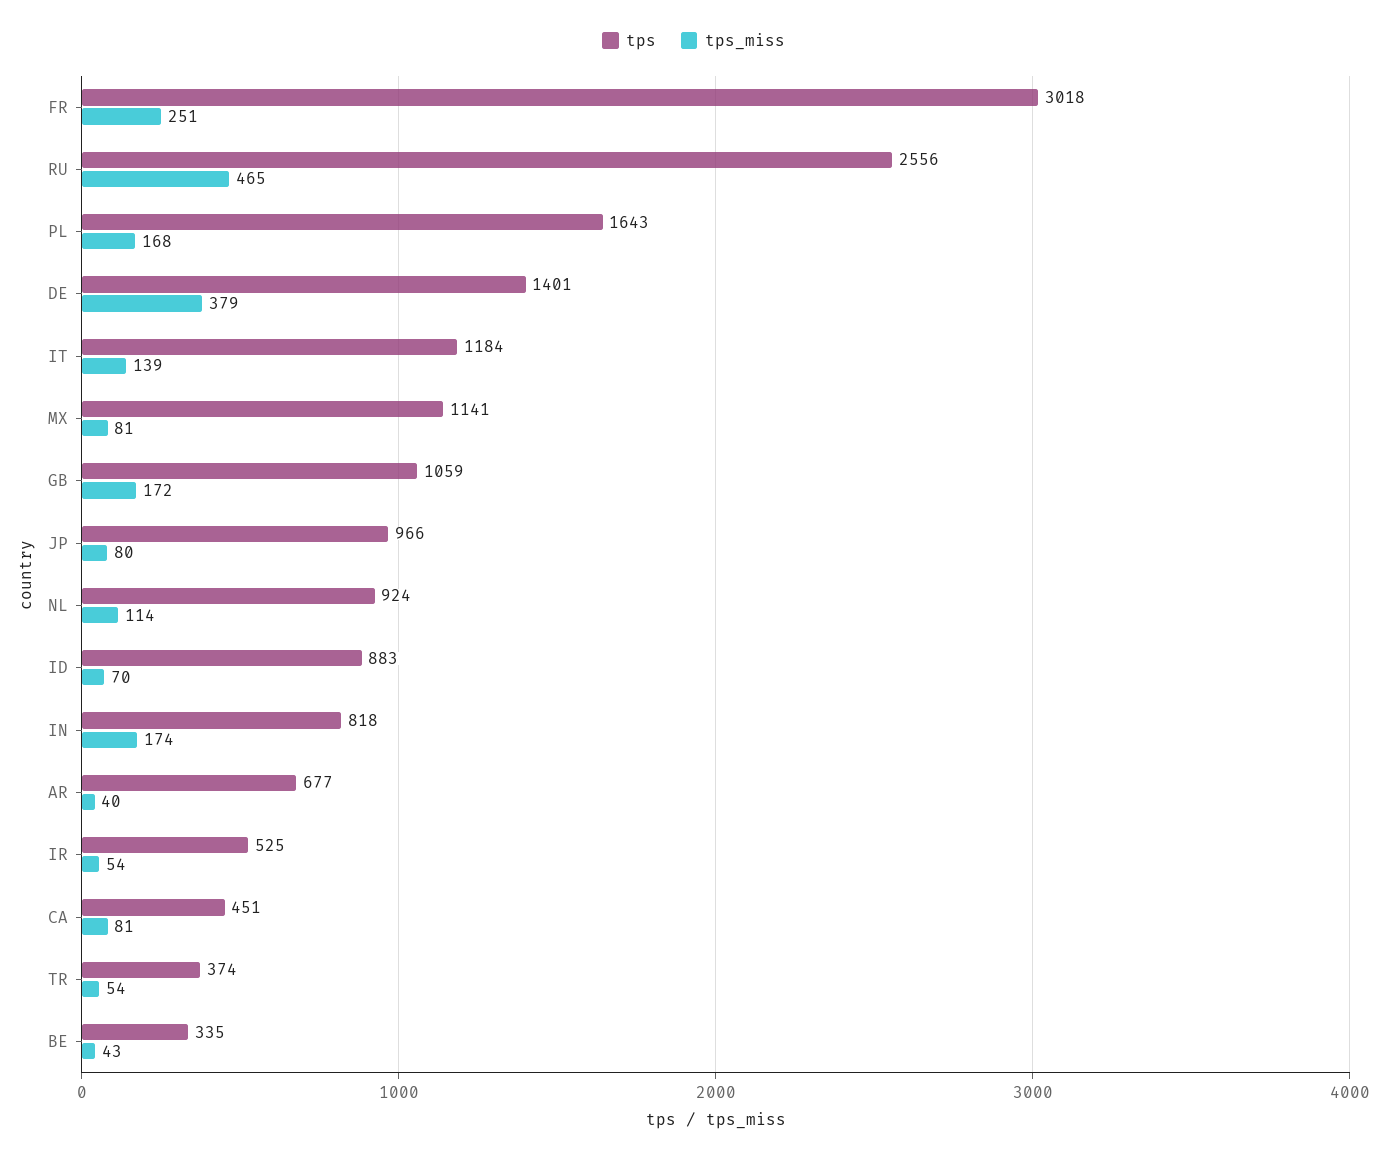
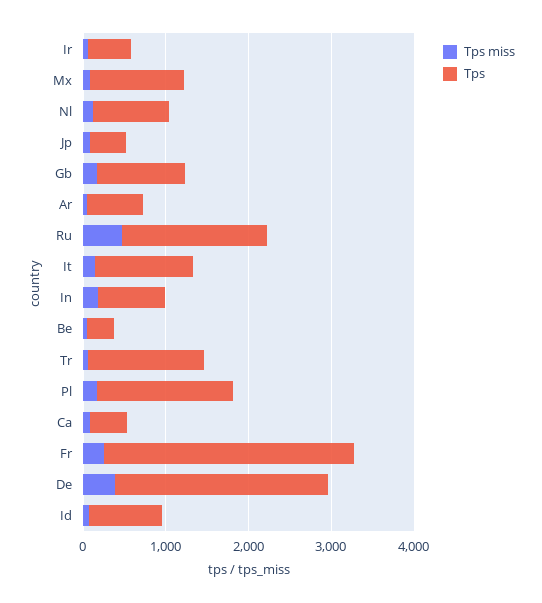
tps, RU: 2556 -> 1800
tps, DE: 1401 -> 2600
tps, JP: 966 -> 400
tps, TR: 374 -> 1400

